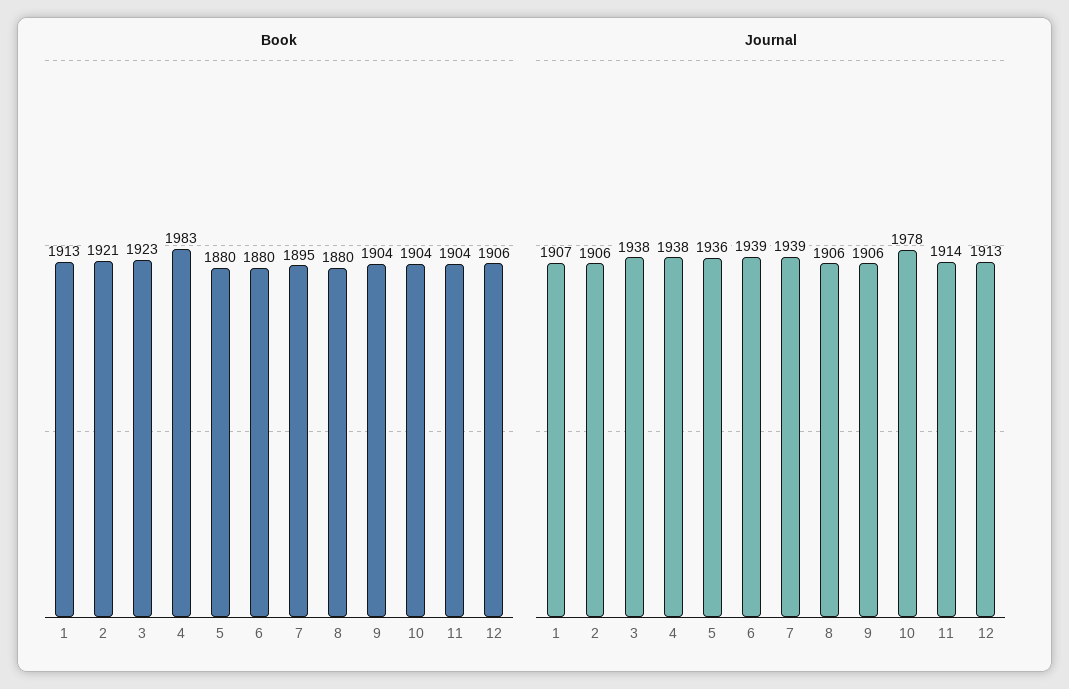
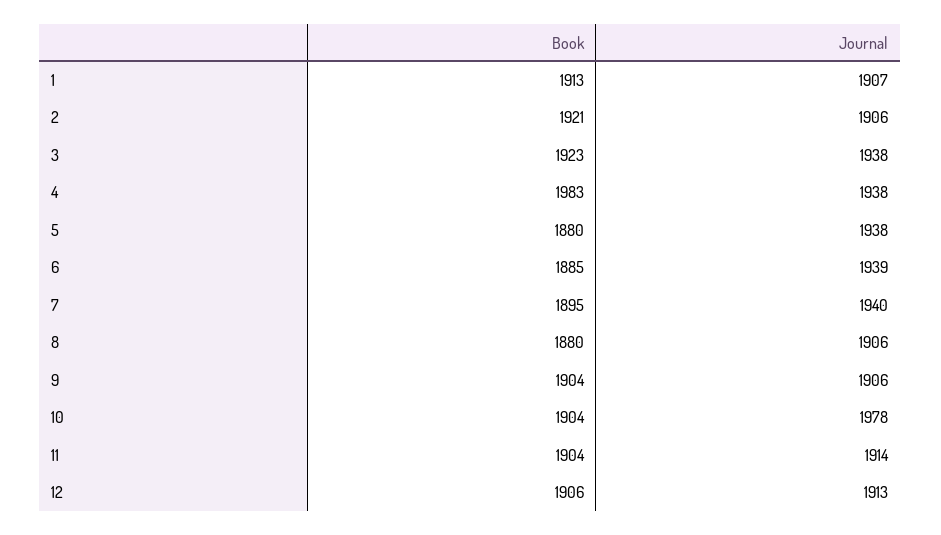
Book, 6: 1880 -> 1885
Journal, 5: 1936 -> 1938
Journal, 7: 1939 -> 1940

